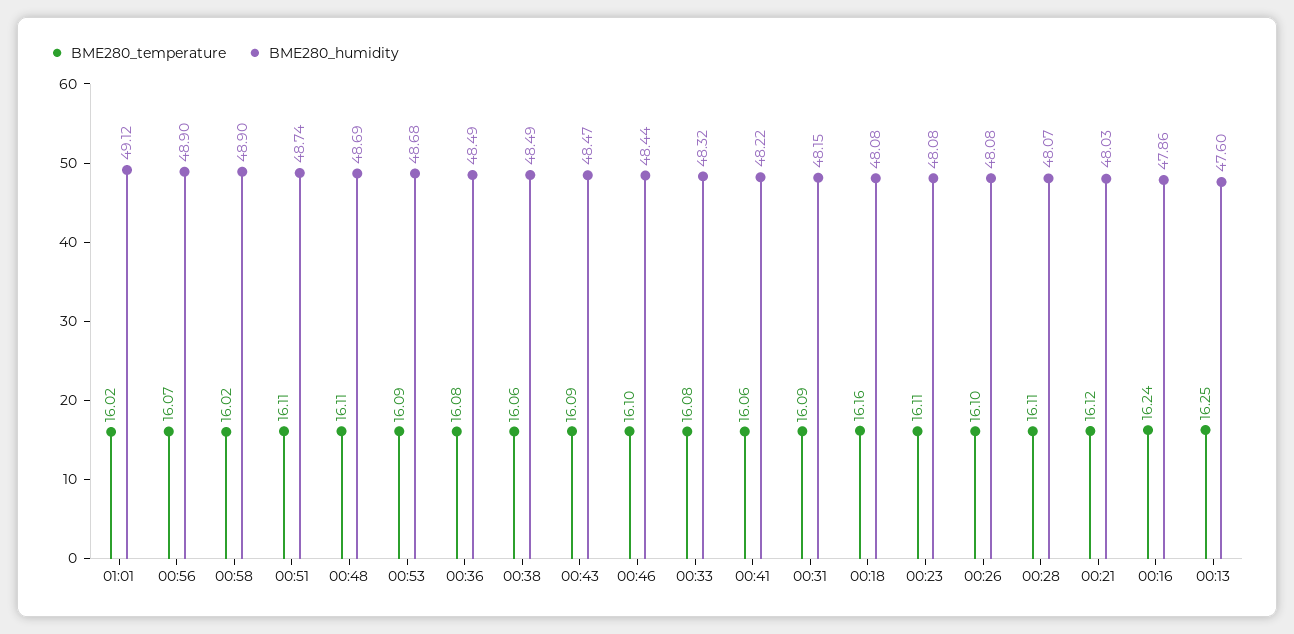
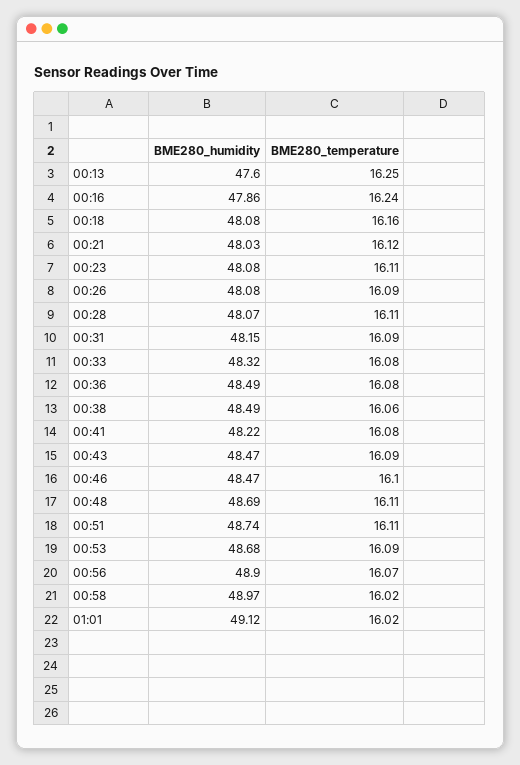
BME280_humidity, 00:58: 48.9 -> 48.97
BME280_humidity, 00:46: 48.44 -> 48.47
BME280_temperature, 00:41: 16.06 -> 16.08
BME280_temperature, 00:26: 16.1 -> 16.09

